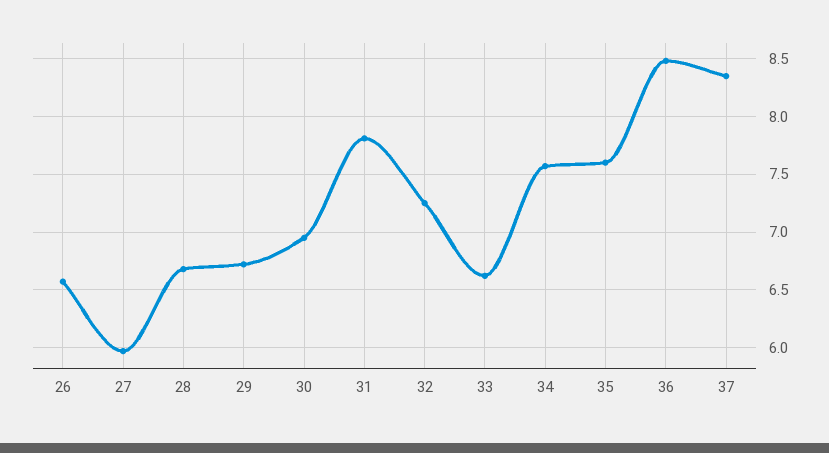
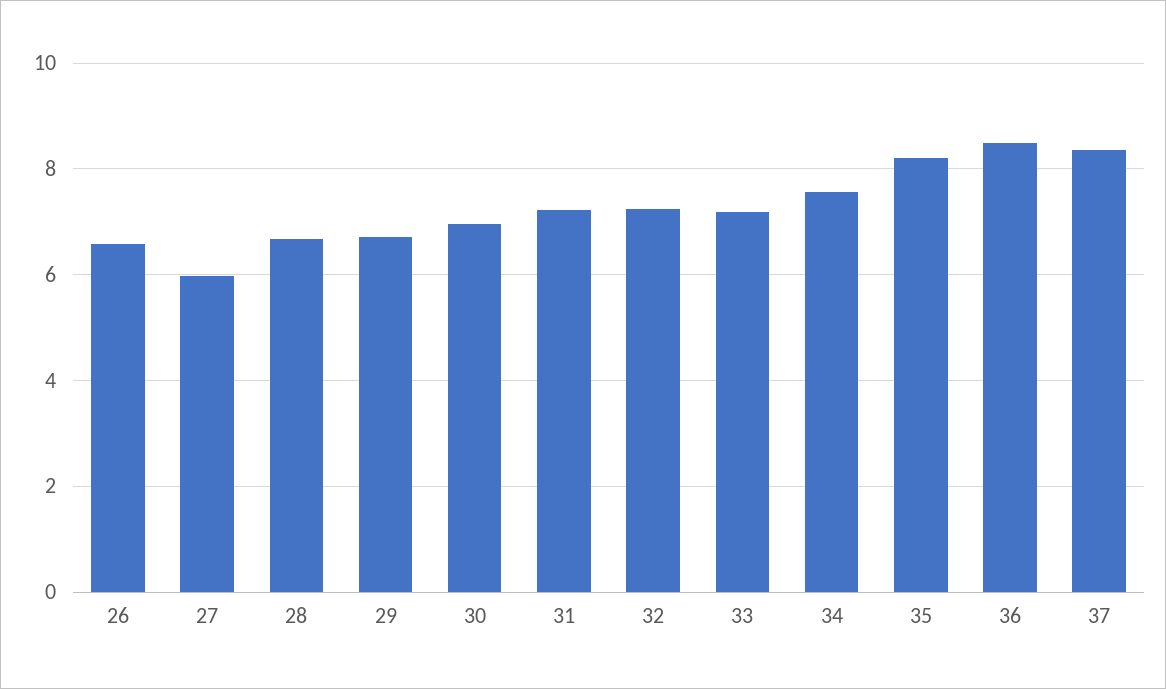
31: 7.8 -> 7.2
33: 6.6 -> 7.2
35: 7.6 -> 8.2

